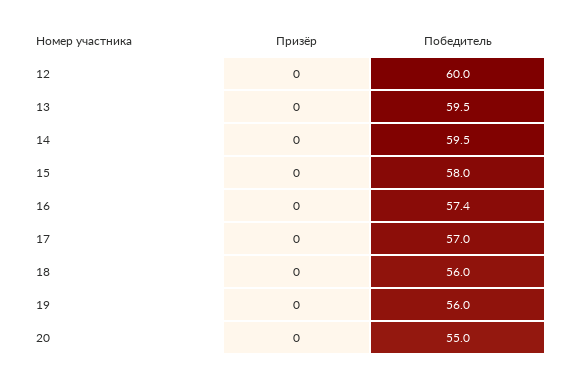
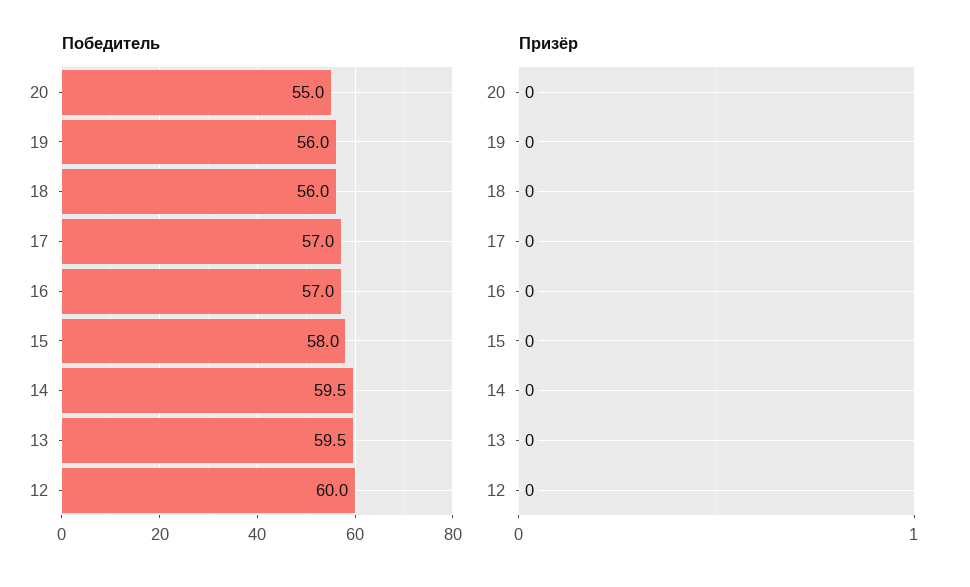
Победитель, 16: 57.4 -> 57

